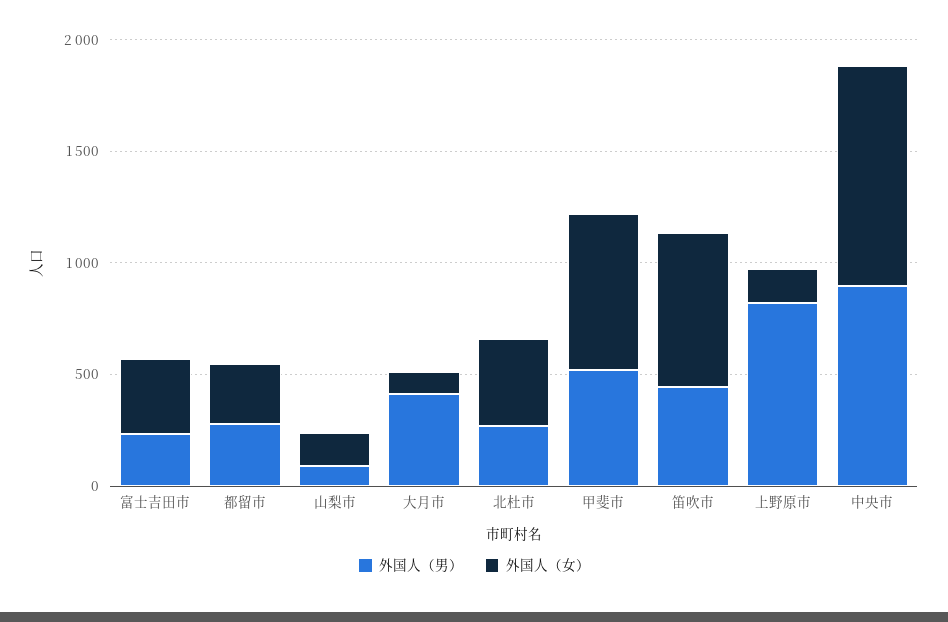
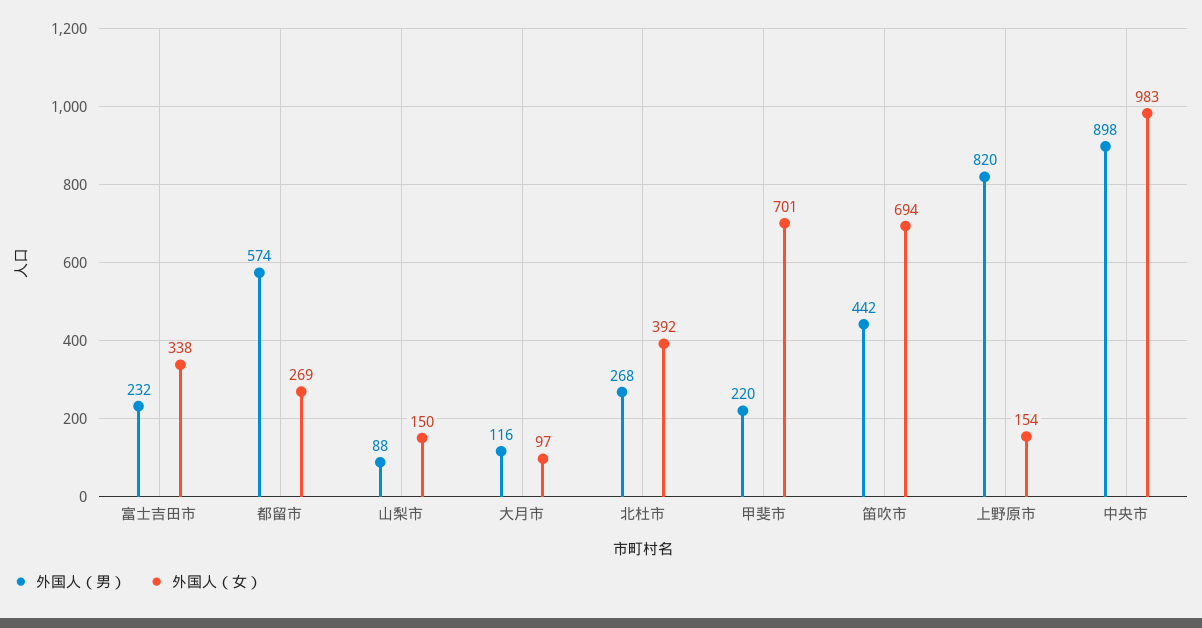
外国人（男）, 都留市: 300 -> 574
外国人（男）, 大月市: 400 -> 116
外国人（男）, 甲斐市: 500 -> 220

